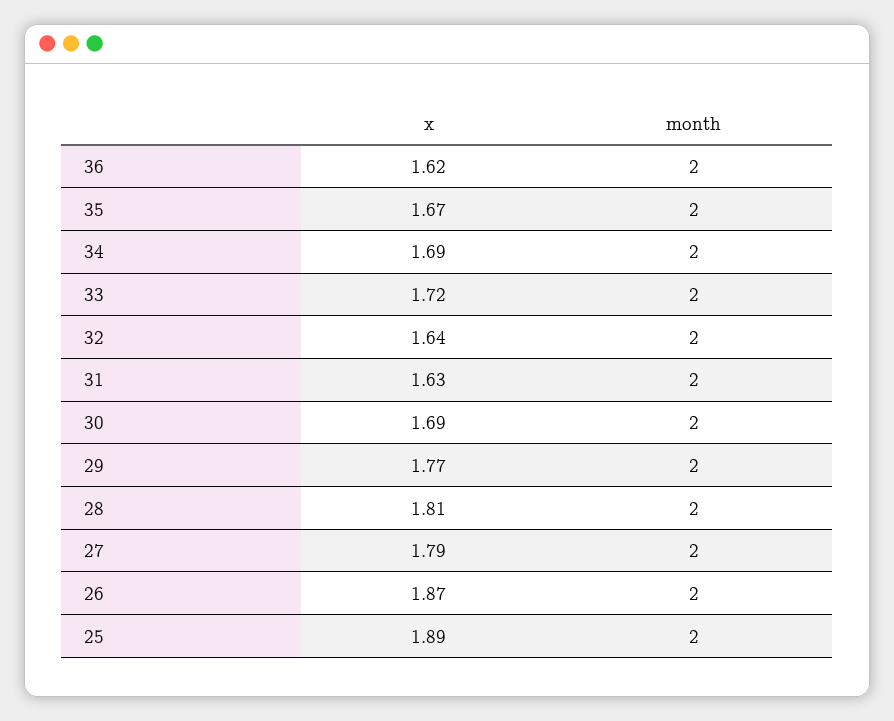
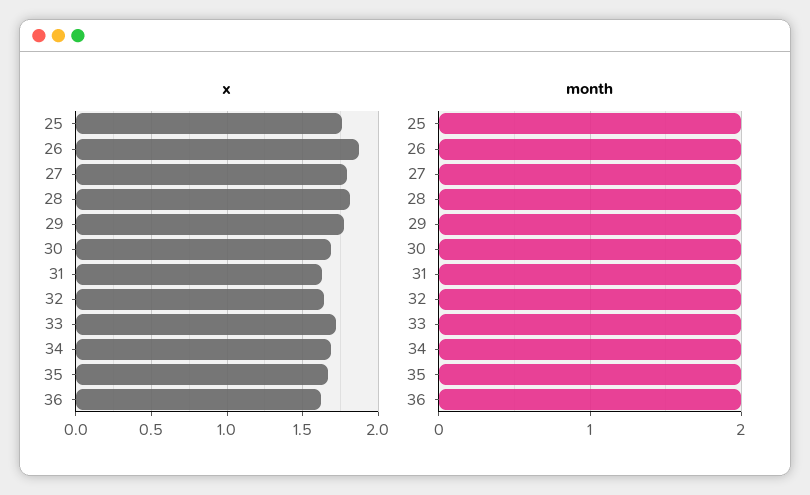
x, 25: 1.89 -> 1.75

